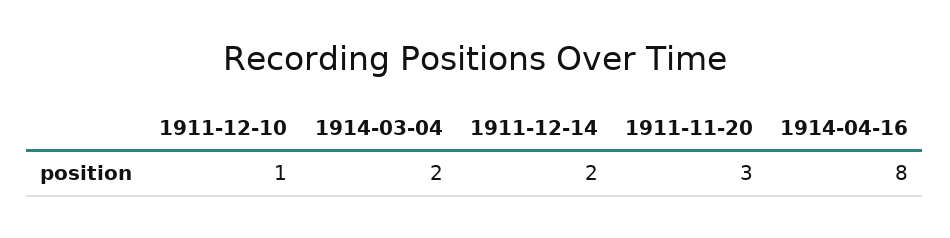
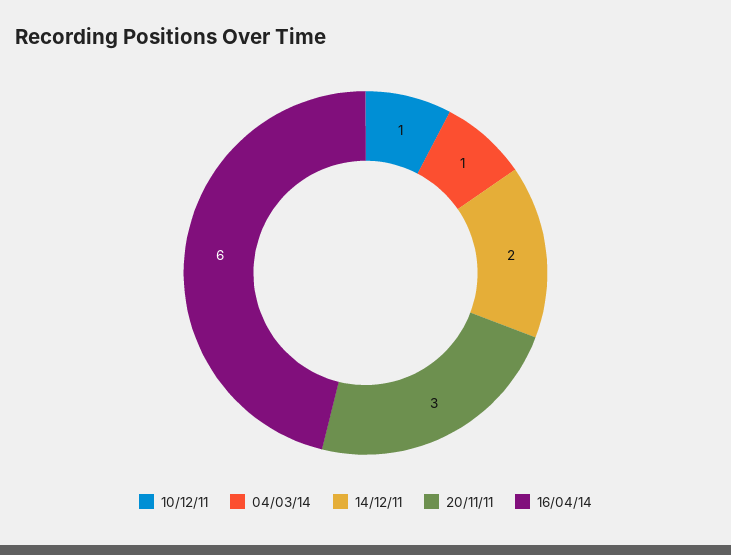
1914-03-04: 2 -> 1
1914-04-16: 8 -> 6

